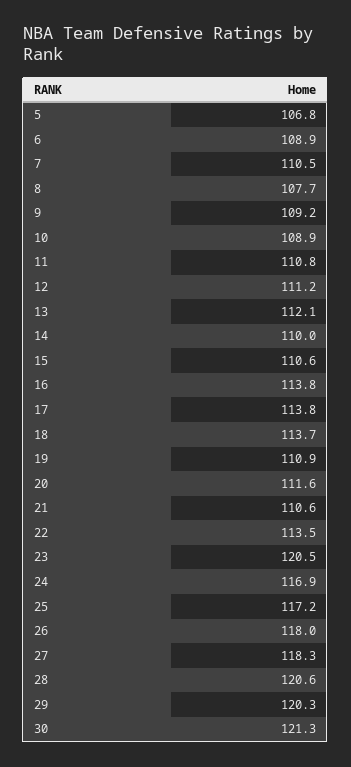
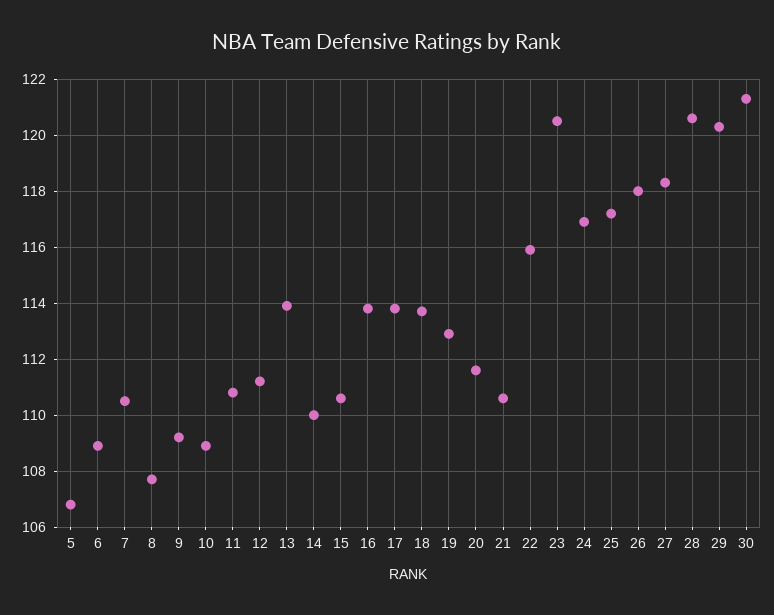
13: 112.1 -> 114
19: 110.9 -> 113
22: 113.5 -> 116

